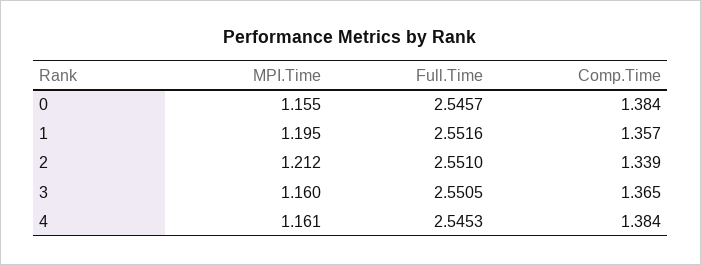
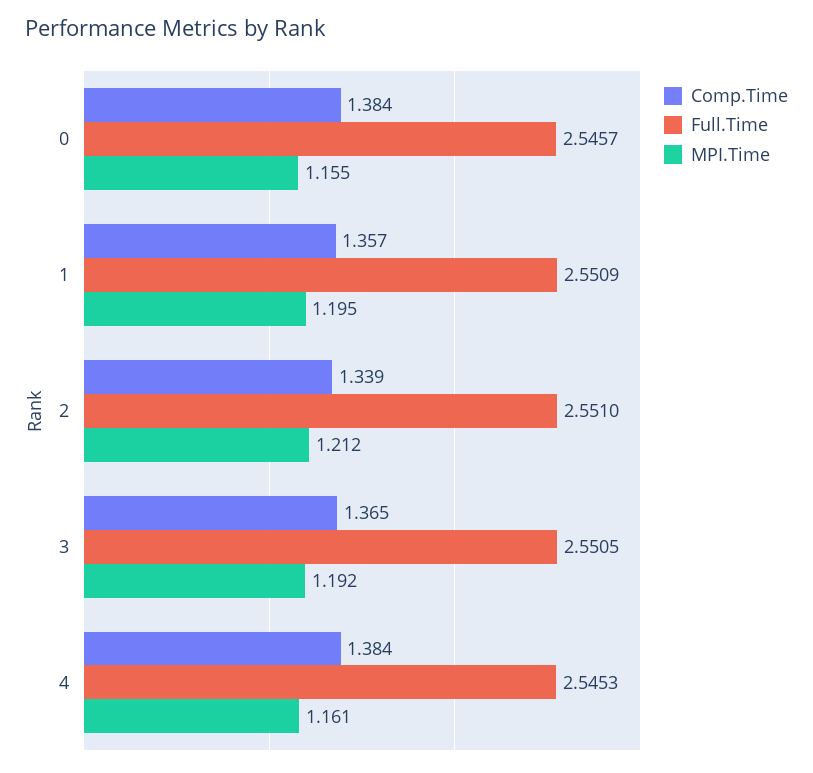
Full.Time, 1: 2.5516 -> 2.5509
MPI.Time, 3: 1.16 -> 1.192

